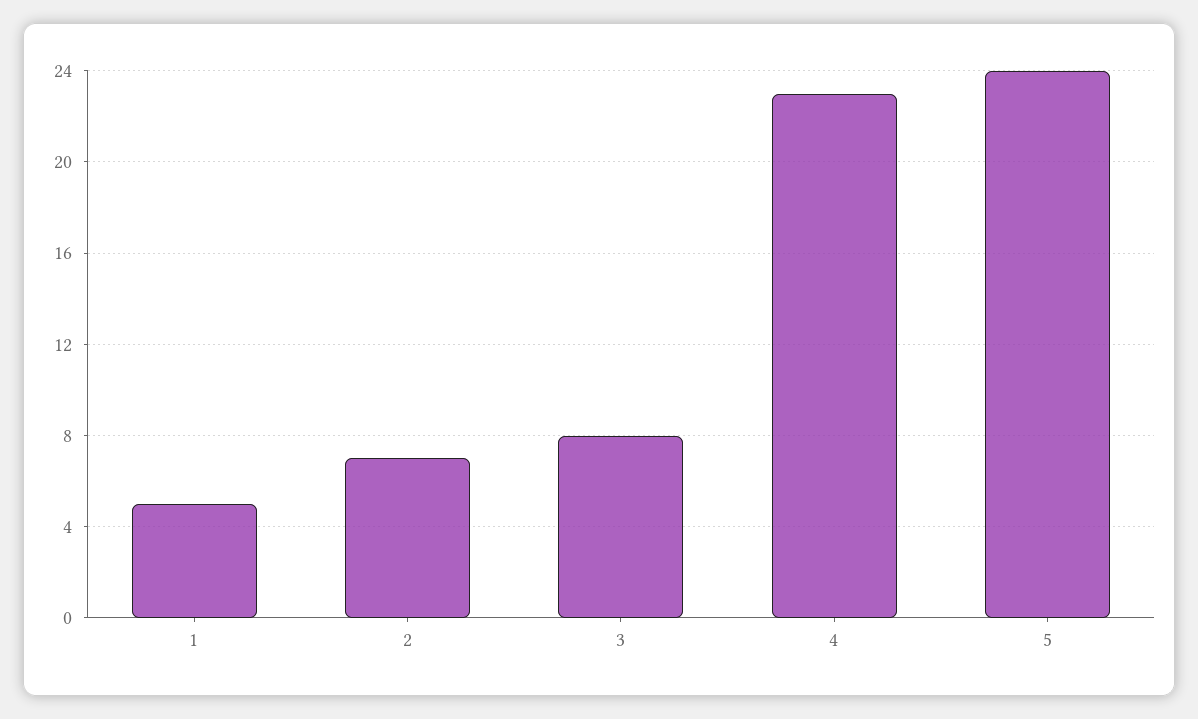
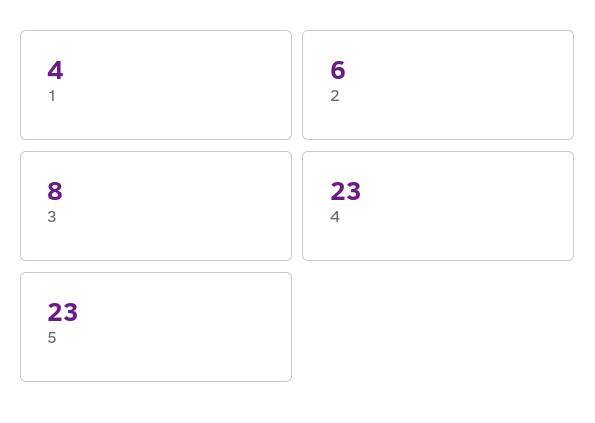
1: 5 -> 4
2: 7 -> 6
5: 24 -> 23

